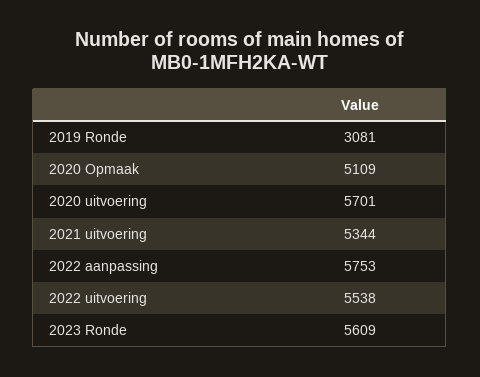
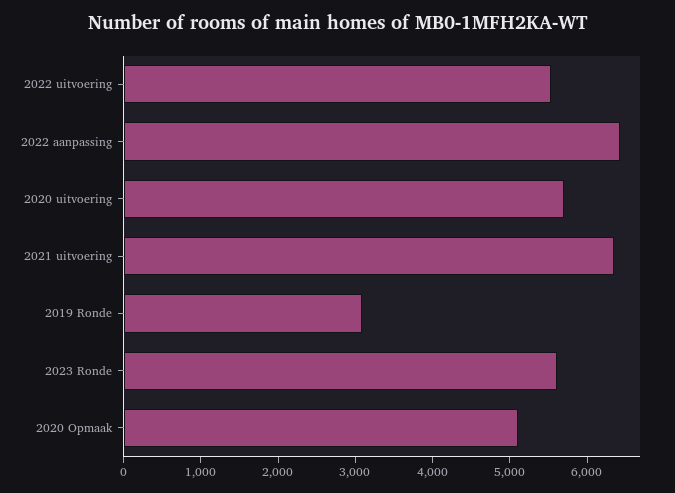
2021 uitvoering: 5344 -> 6400
2022 aanpassing: 5753 -> 6400

